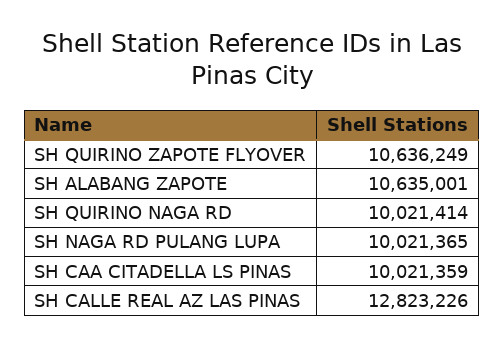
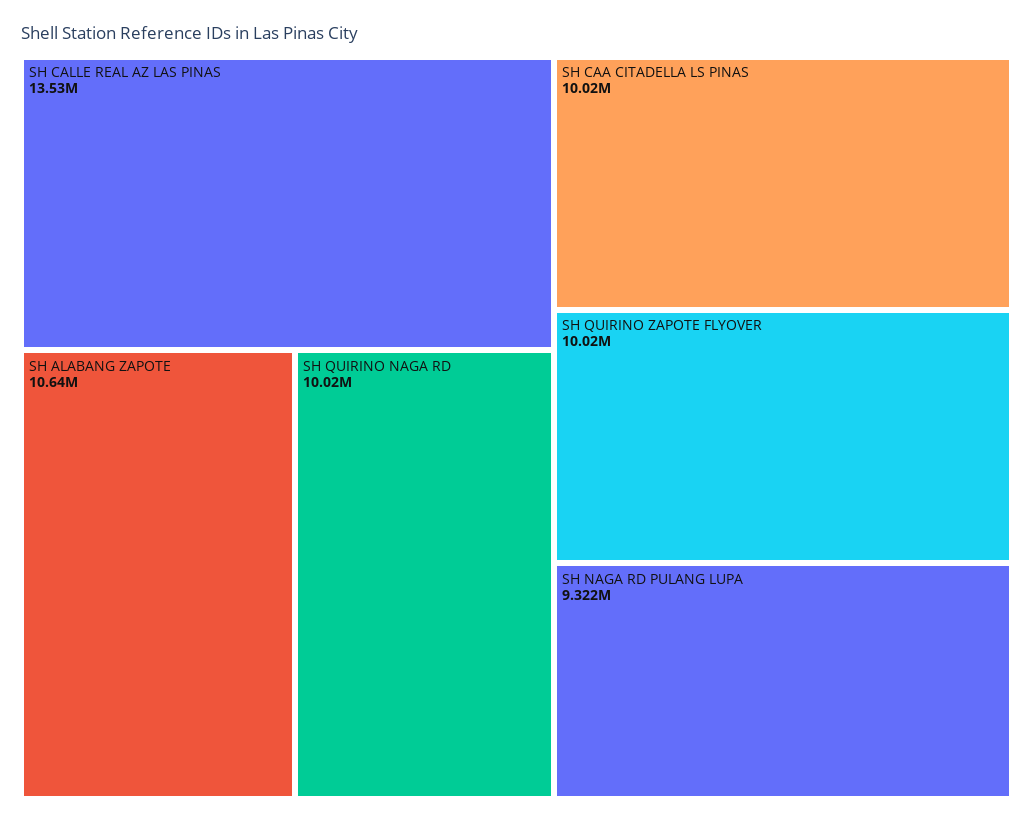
SH QUIRINO ZAPOTE FLYOVER: 10636249 -> 10020000
SH NAGA RD PULANG LUPA: 10021365 -> 9322000
SH CALLE REAL AZ LAS PINAS: 12823226 -> 13530000

